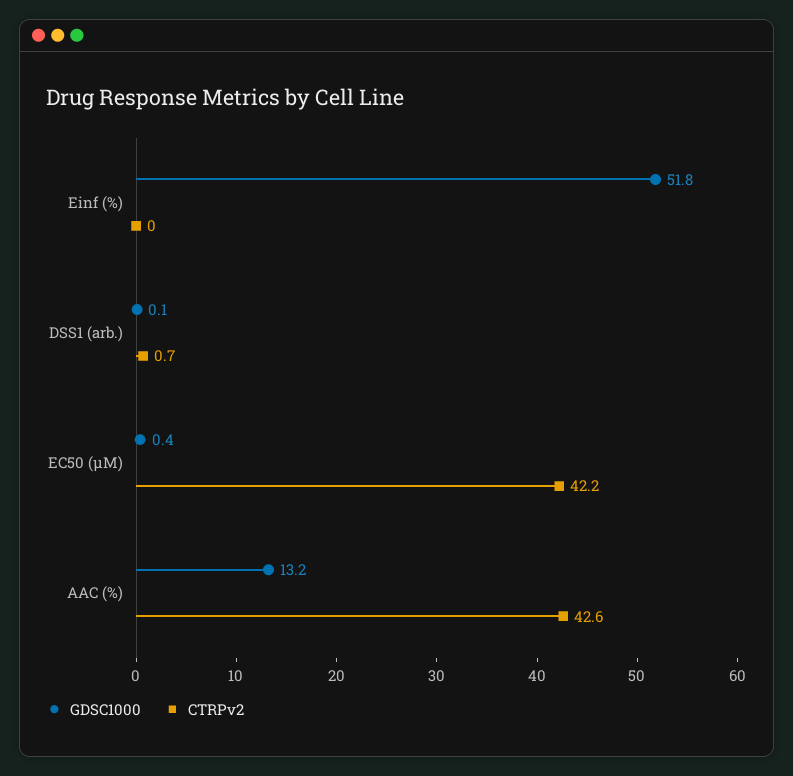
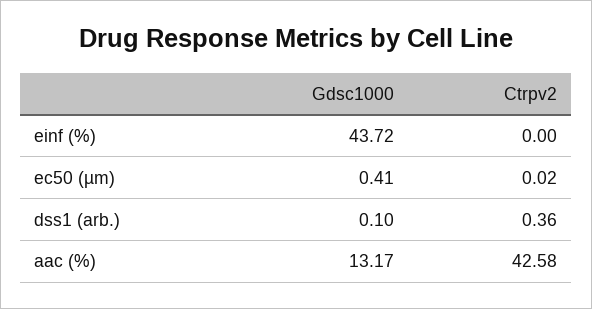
GDSC1000, Einf (%): 51.8 -> 43.72
CTRPv2, DSS1 (arb.): 0.7 -> 0.36
CTRPv2, EC50 (µM): 42.2 -> 0.02

